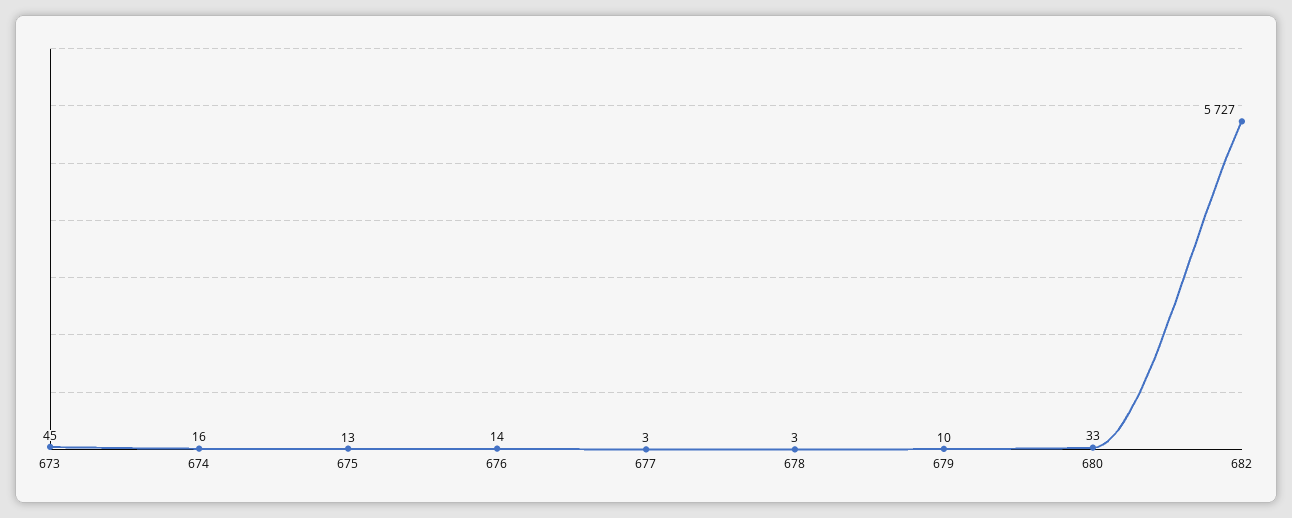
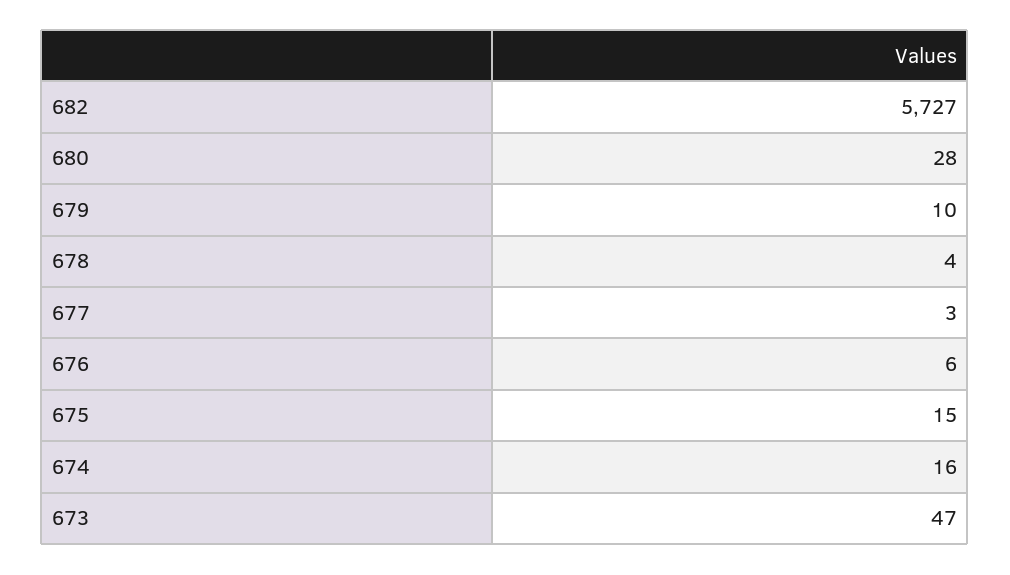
673: 45 -> 47
675: 13 -> 15
676: 14 -> 6
678: 3 -> 4
680: 33 -> 28

